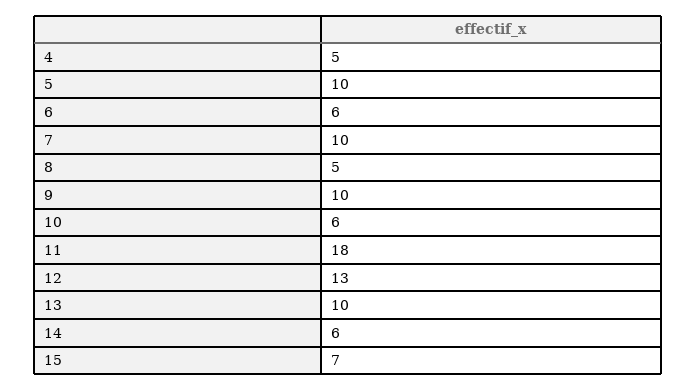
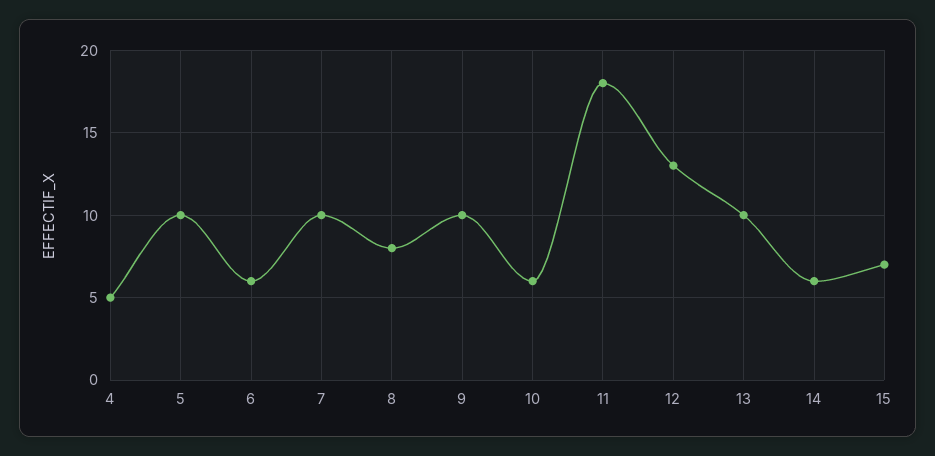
8: 5 -> 8

